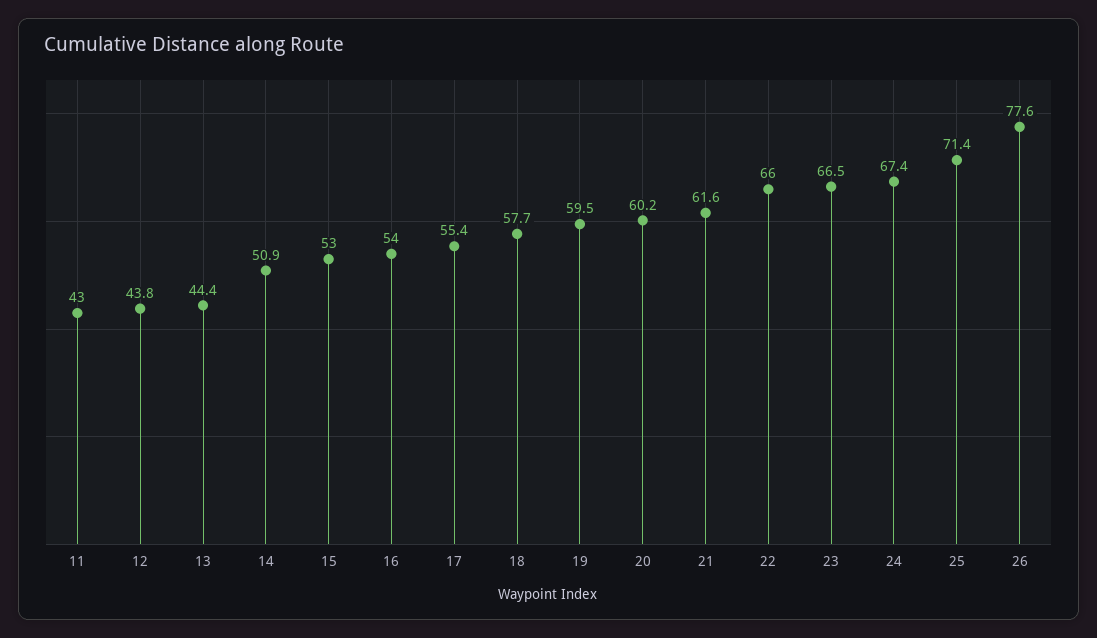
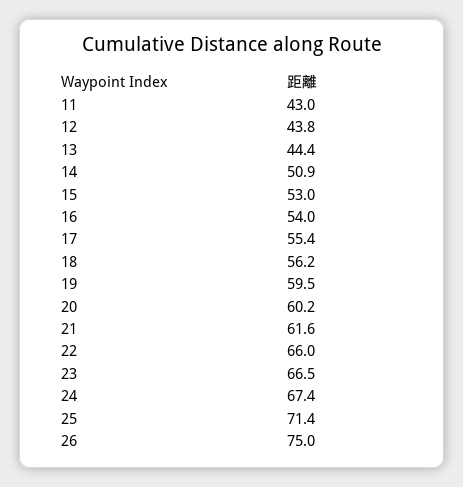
18: 57.7 -> 56.2
26: 77.6 -> 75

